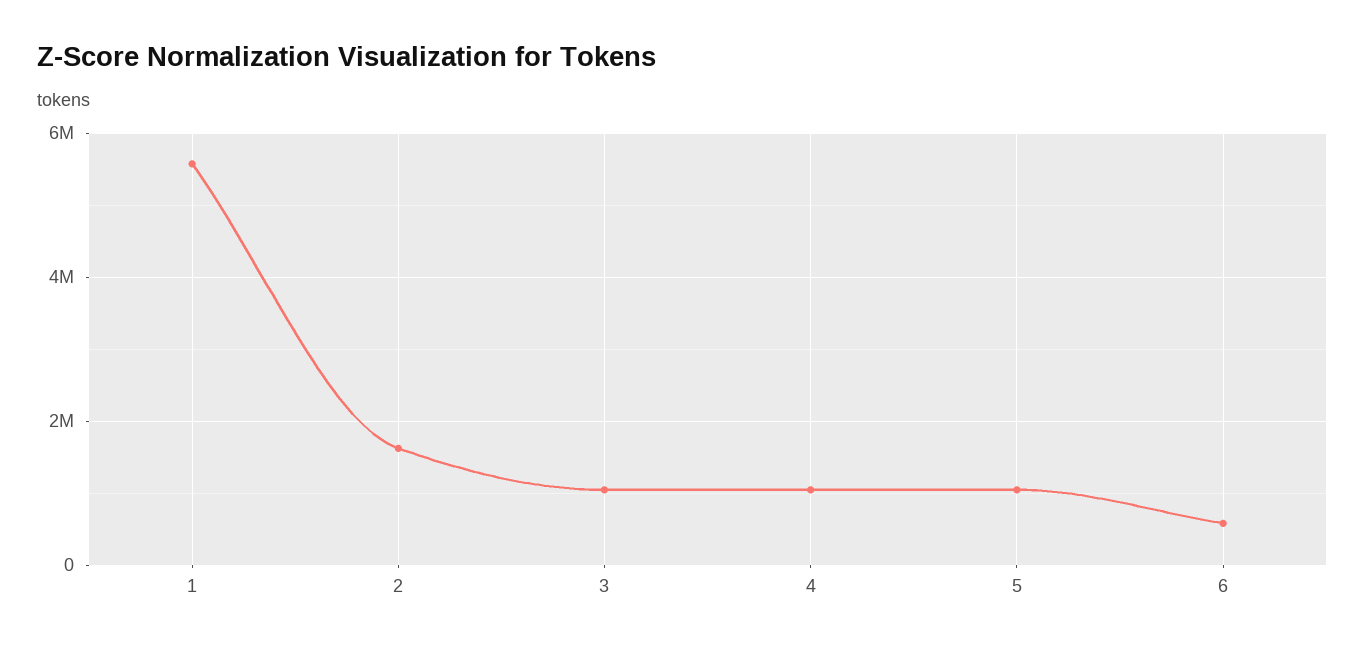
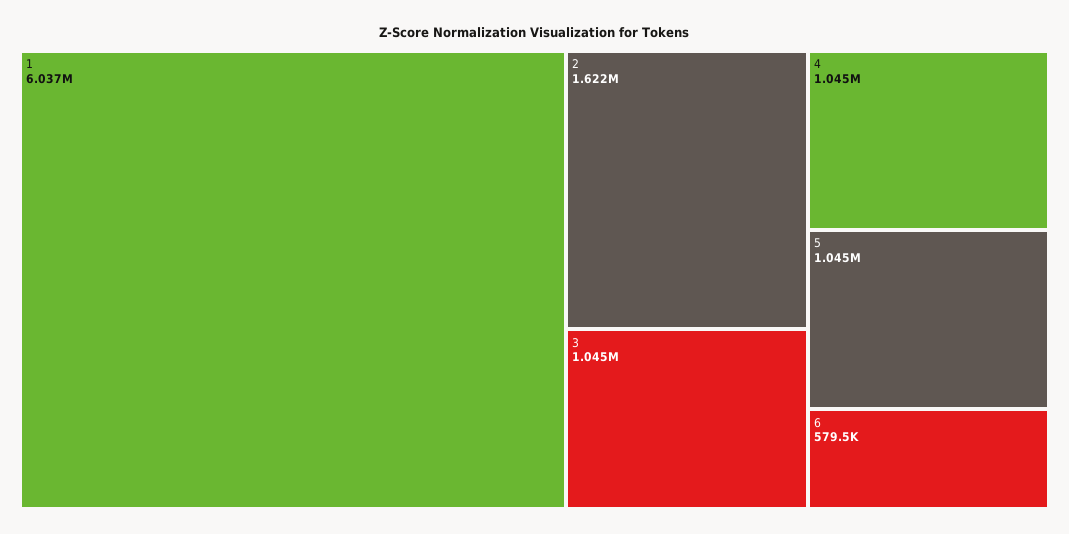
1: 5600000 -> 6037000

